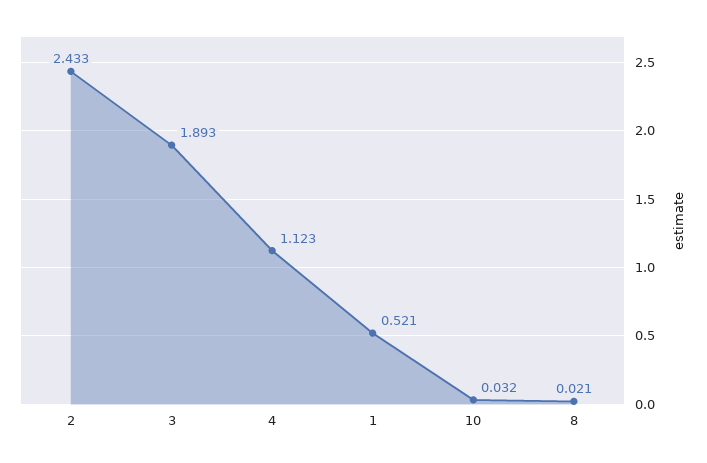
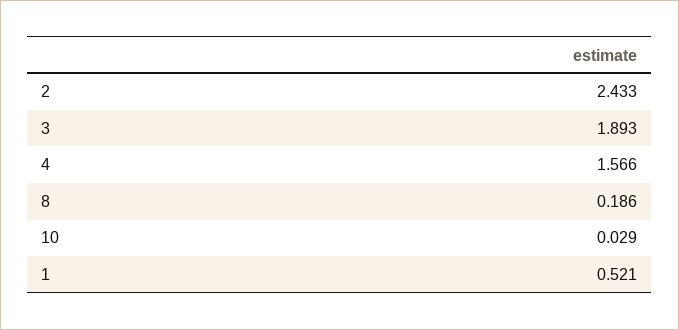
4: 1.123 -> 1.566
10: 0.032 -> 0.029
8: 0.021 -> 0.186

